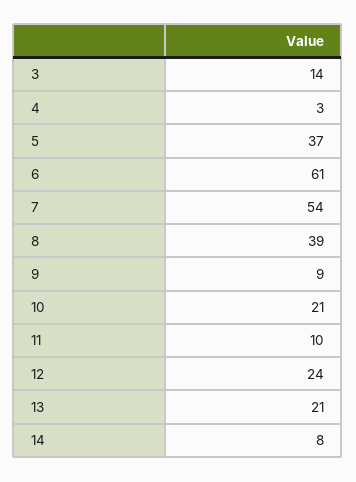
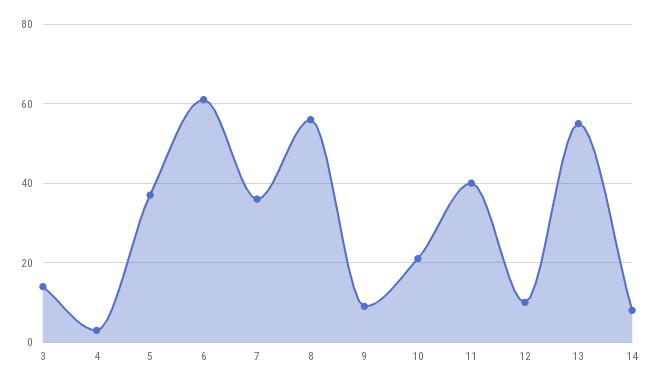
7: 54 -> 35
8: 39 -> 55
11: 10 -> 40
12: 24 -> 10
13: 21 -> 55

